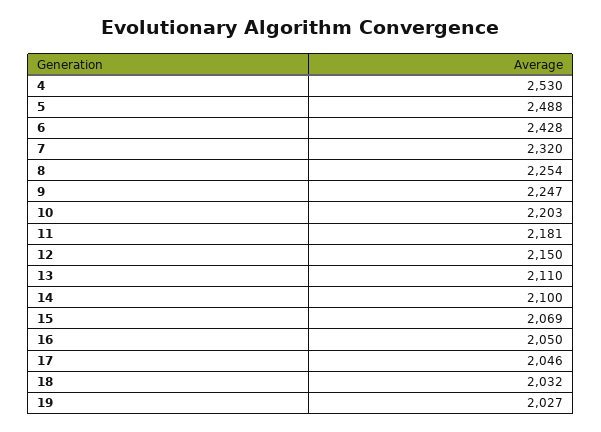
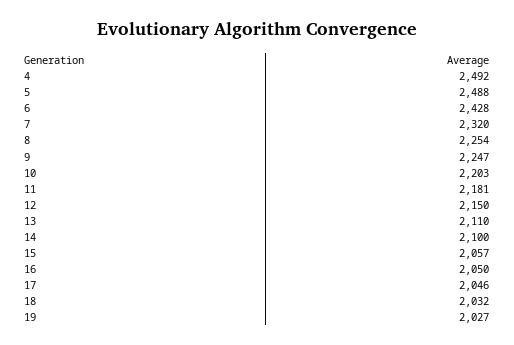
4: 2530 -> 2492
15: 2069 -> 2057

